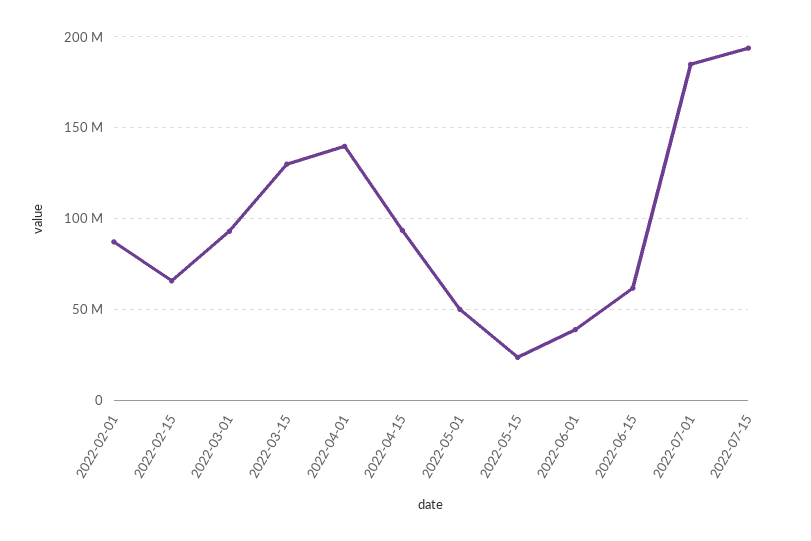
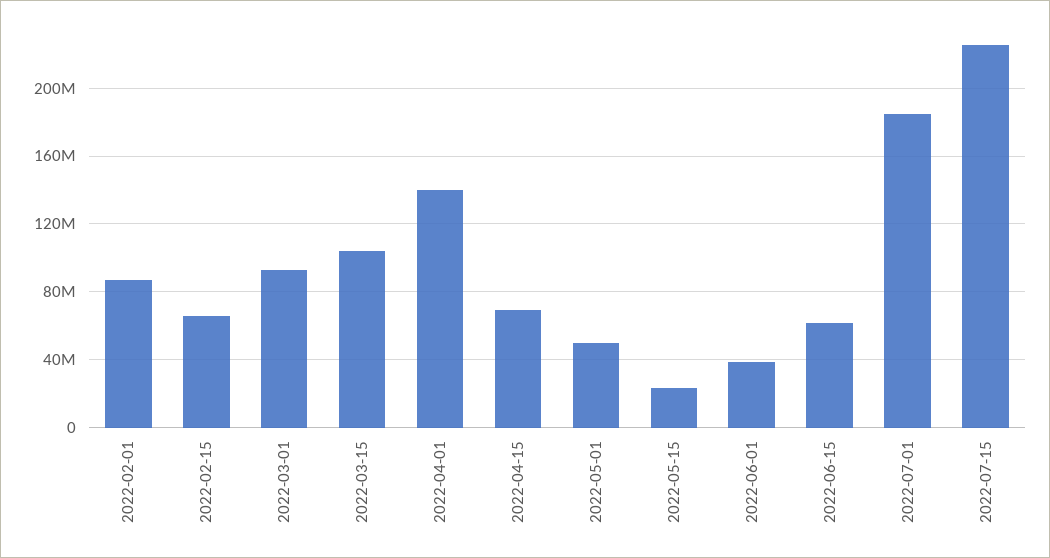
2022-03-15: 130000000 -> 105000000
2022-04-15: 95000000 -> 70000000
2022-07-15: 195000000 -> 225000000

